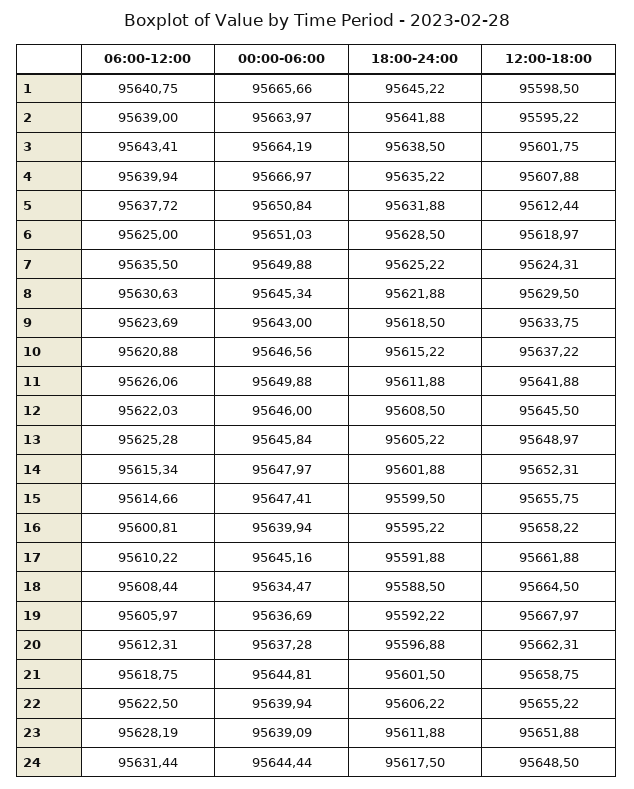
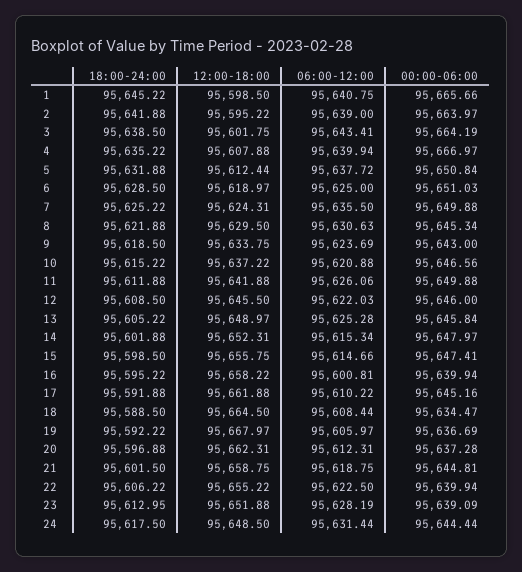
18:00-24:00, 15: 95599.5 -> 95598.5
18:00-24:00, 23: 95611.88 -> 95612.95

